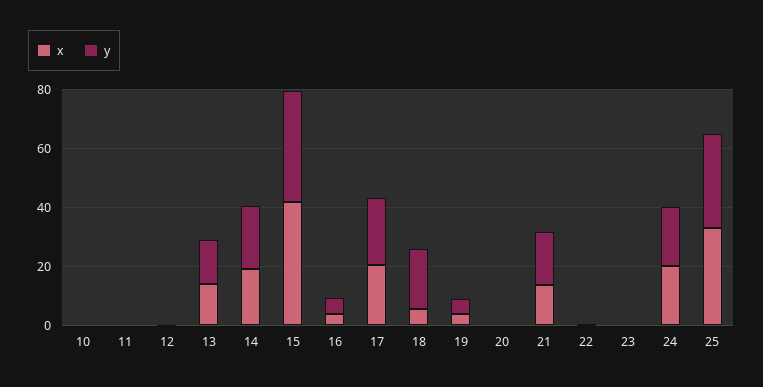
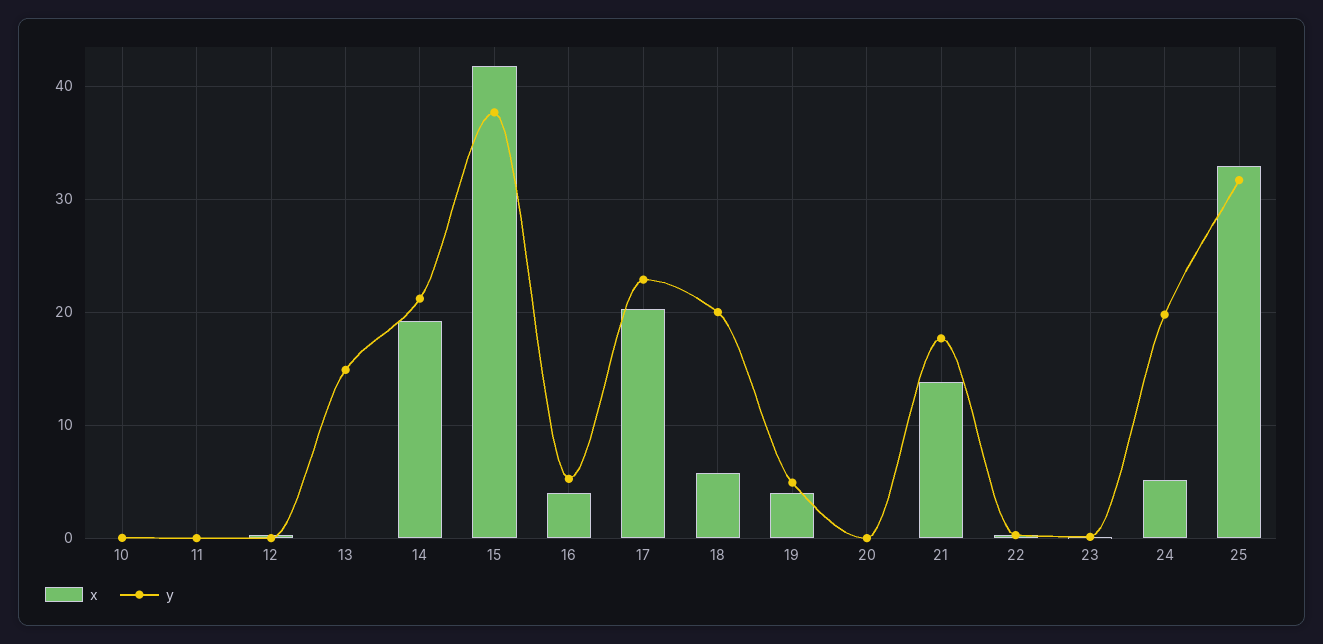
x, 13: 15 -> 0
x, 24: 20 -> 5

